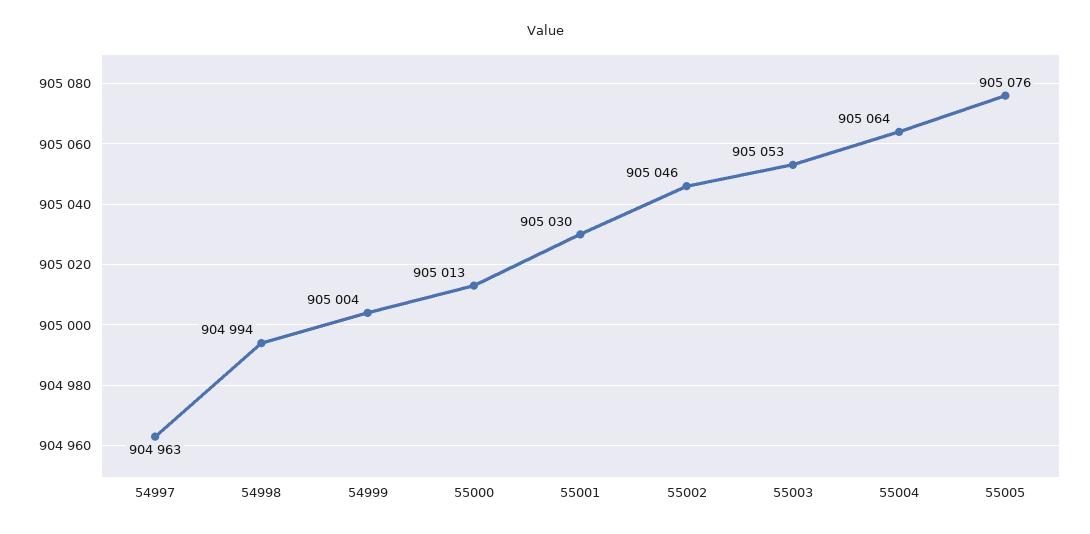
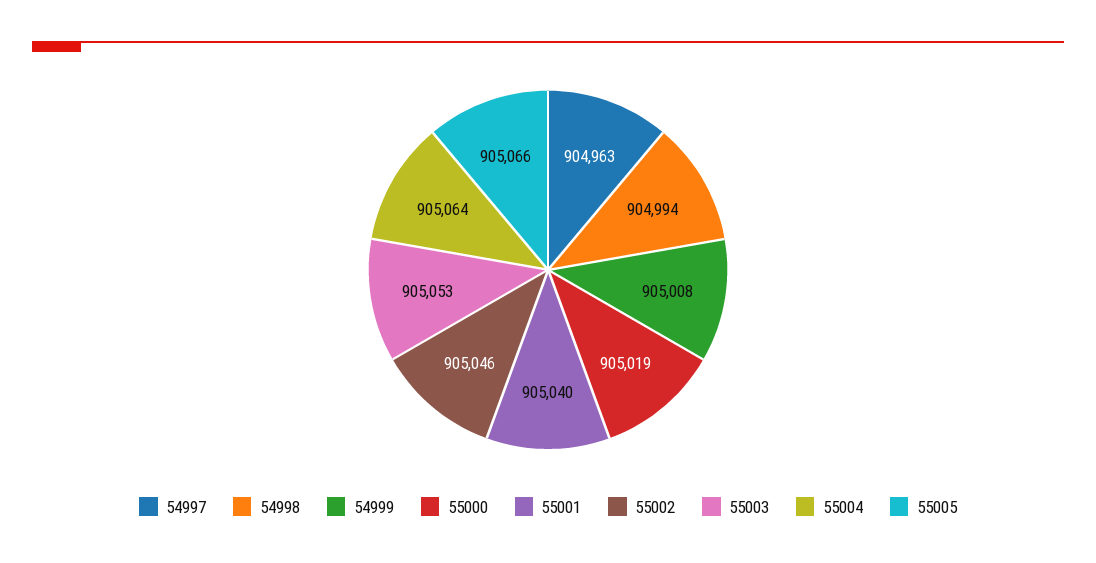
54999: 905004 -> 905008
55000: 905013 -> 905019
55001: 905030 -> 905040
55005: 905076 -> 905066

